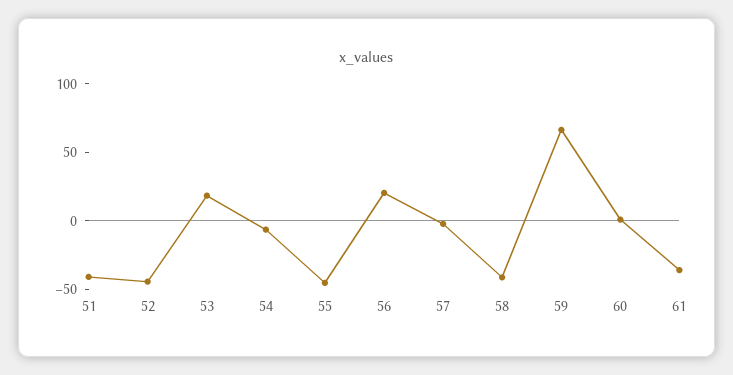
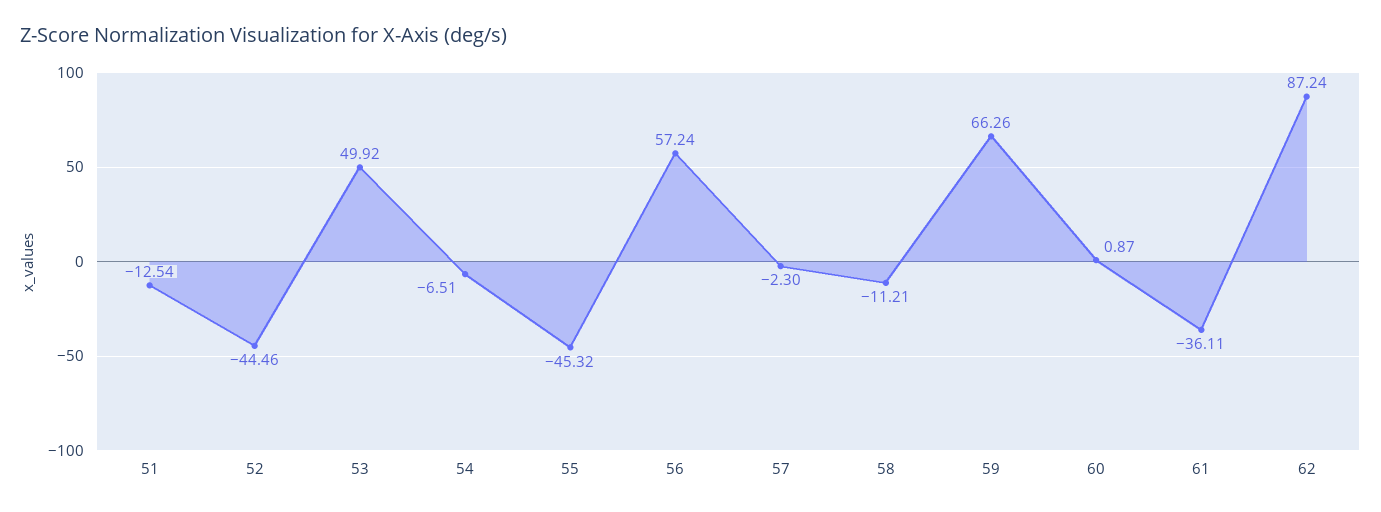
51: -40 -> -12.54
53: 20 -> 49.92
56: 20 -> 57.24
58: -40 -> -11.21
62: none -> 87.24

